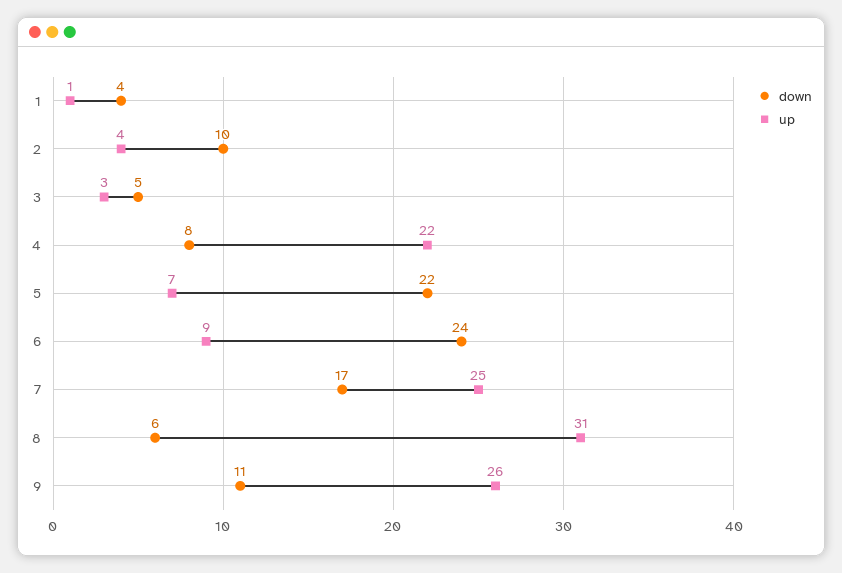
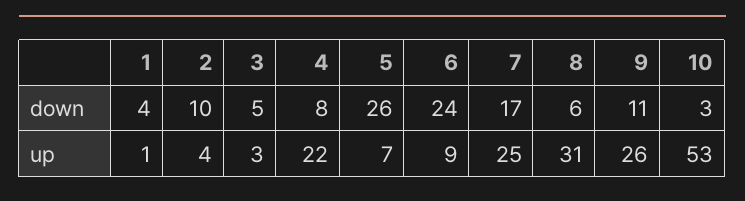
down, 5: 22 -> 26
down, 10: none -> 3
up, 10: none -> 53

